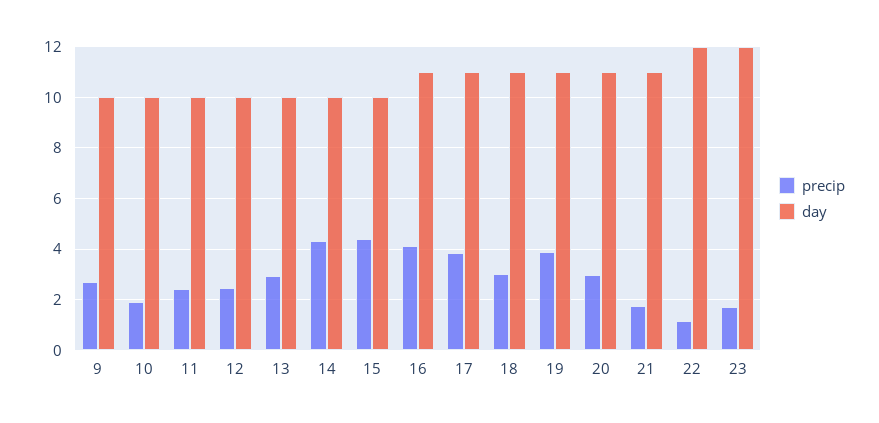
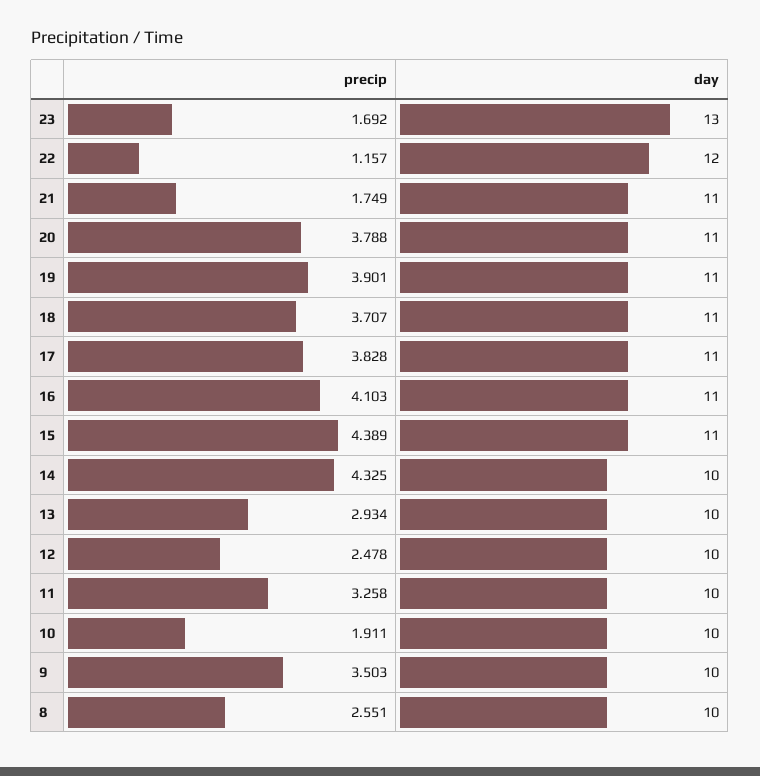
precip, 9: 2.75 -> 3.503
precip, 11: 2.5 -> 3.258
day, 15: 10 -> 11
precip, 18: 3 -> 3.707
precip, 20: 3 -> 3.788
day, 23: 12 -> 13
precip, 8: none -> 2.551
day, 8: none -> 10

